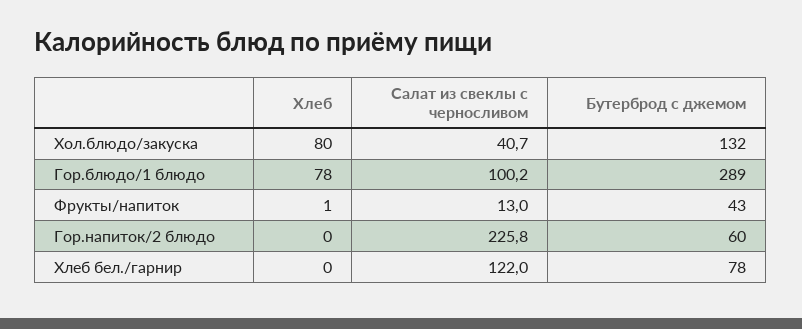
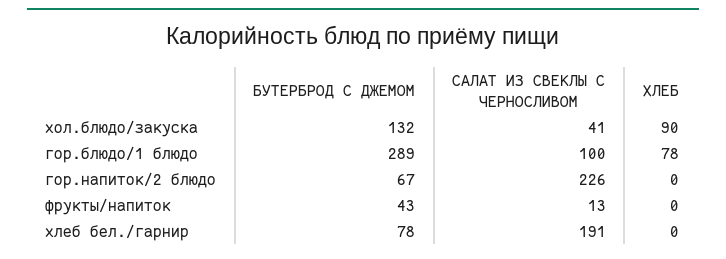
Хлеб, Хол.блюдо/закуска: 80 -> 90
Хлеб, Фрукты/напиток: 1 -> 0
Бутерброд с джемом, Гор.напиток/2 блюдо: 60 -> 67
Салат из свеклы с черносливом, Хлеб бел./гарнир: 122 -> 191

